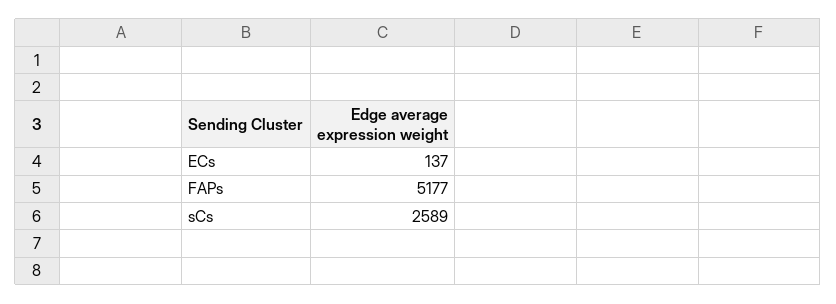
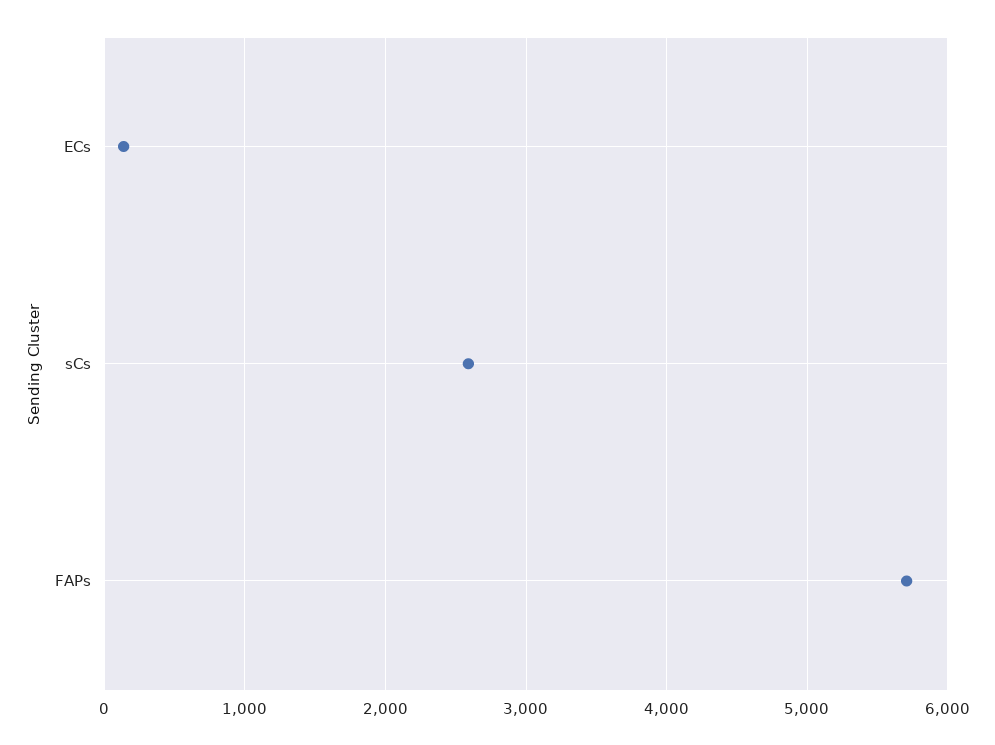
FAPs: 5177 -> 5700

